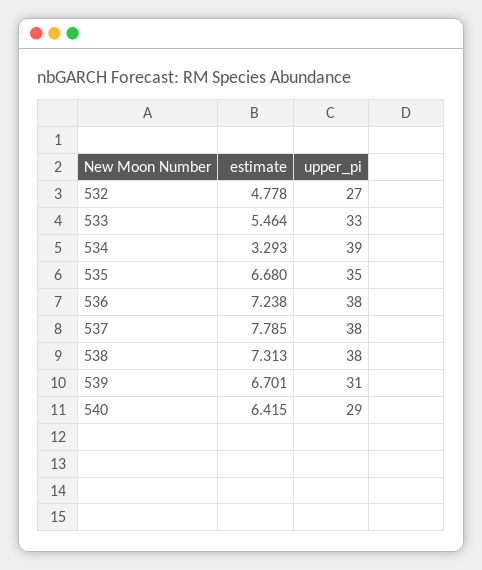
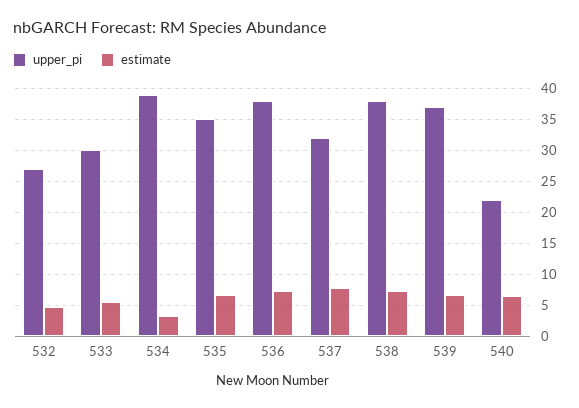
upper_pi, 533: 33 -> 30
upper_pi, 537: 38 -> 32
upper_pi, 539: 31 -> 37
upper_pi, 540: 29 -> 22

